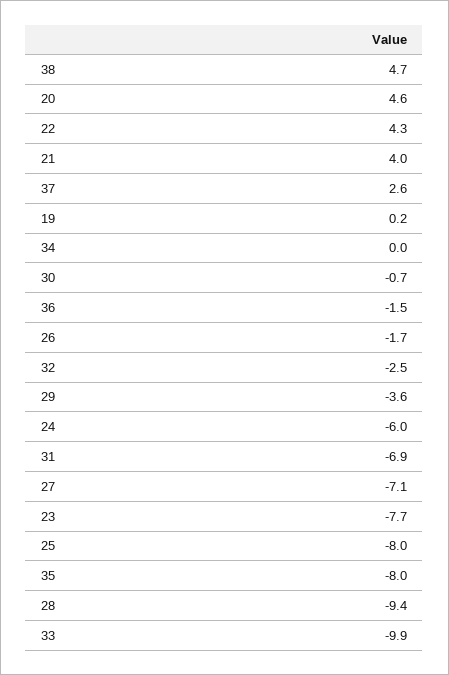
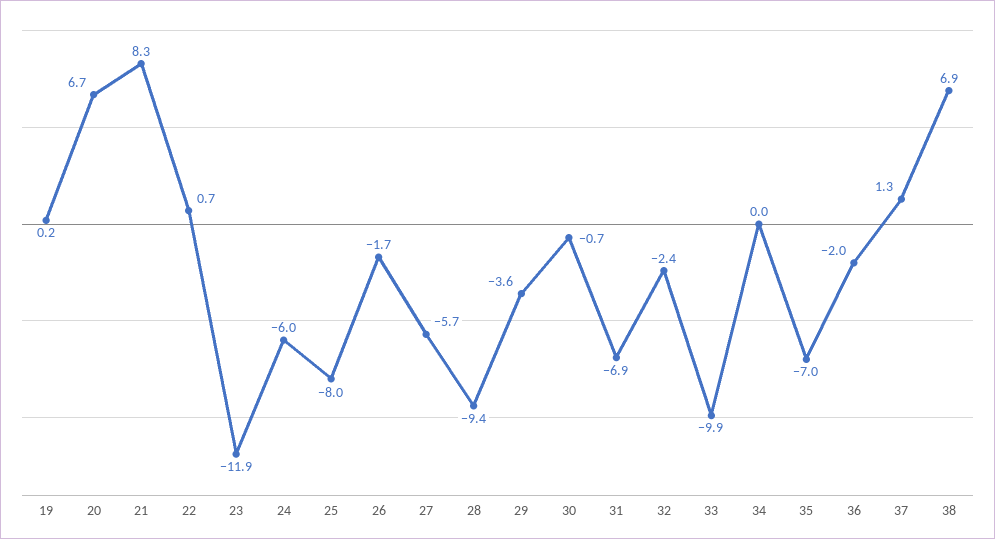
38: 4.7 -> 6.9
20: 4.6 -> 6.7
22: 4.3 -> 0.7
21: 4 -> 8.3
37: 2.6 -> 1.3
36: -1.5 -> -2
32: -2.5 -> -2.4
27: -7.1 -> -5.7
23: -7.7 -> -11.9
35: -8 -> -7

